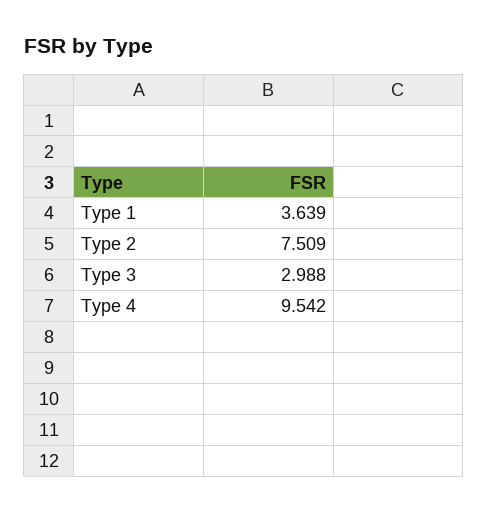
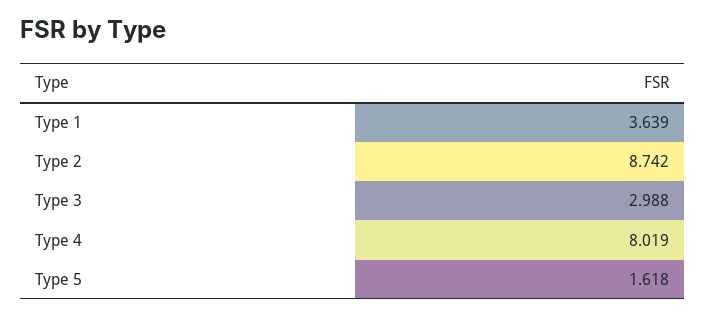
Type 2: 7.509 -> 8.742
Type 4: 9.542 -> 8.019
Type 5: none -> 1.618

